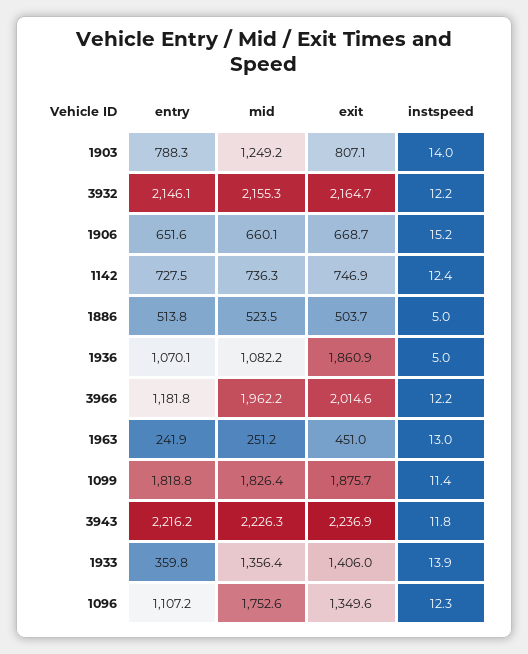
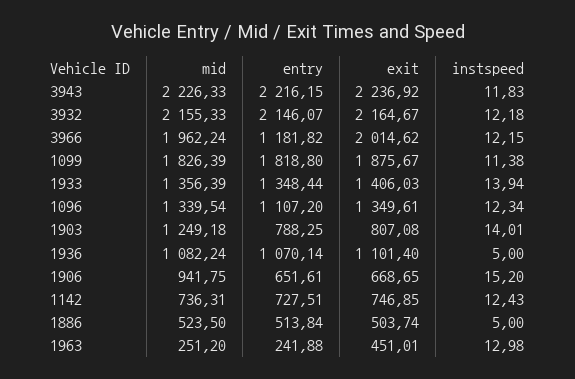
mid, 1906: 660.1 -> 941.75
exit, 1936: 1860.9 -> 1101.4
entry, 1933: 359.8 -> 1348.44
mid, 1096: 1752.6 -> 1339.54

